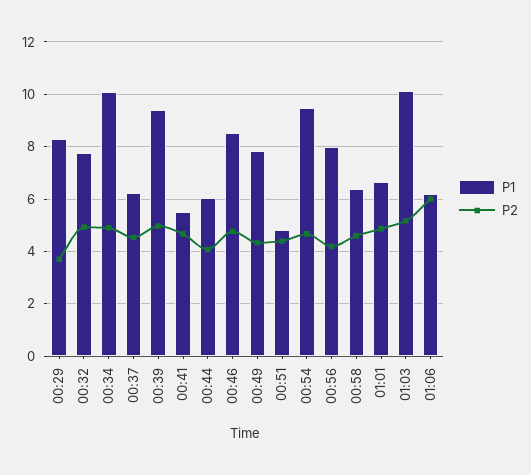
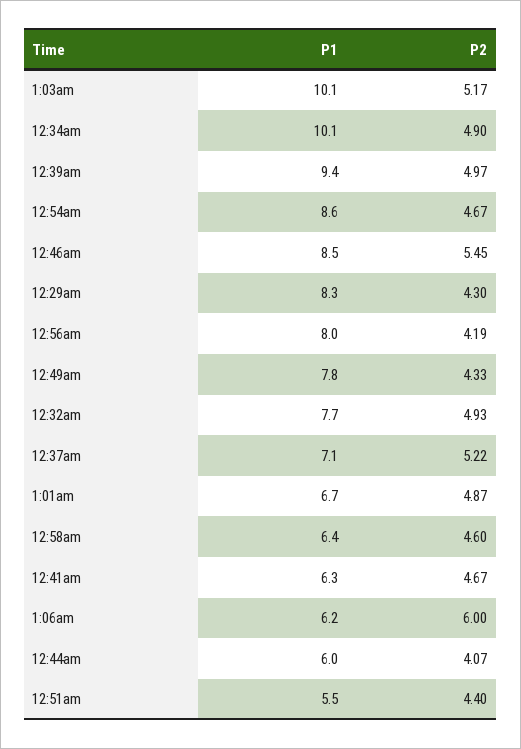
P2, 00:29: 3.75 -> 4.3
P1, 00:37: 6.25 -> 7.1
P2, 00:37: 4.5 -> 5.22
P1, 00:41: 5.5 -> 6.3
P2, 00:46: 4.75 -> 5.45
P1, 00:51: 4.75 -> 5.5
P1, 00:54: 9.5 -> 8.6

